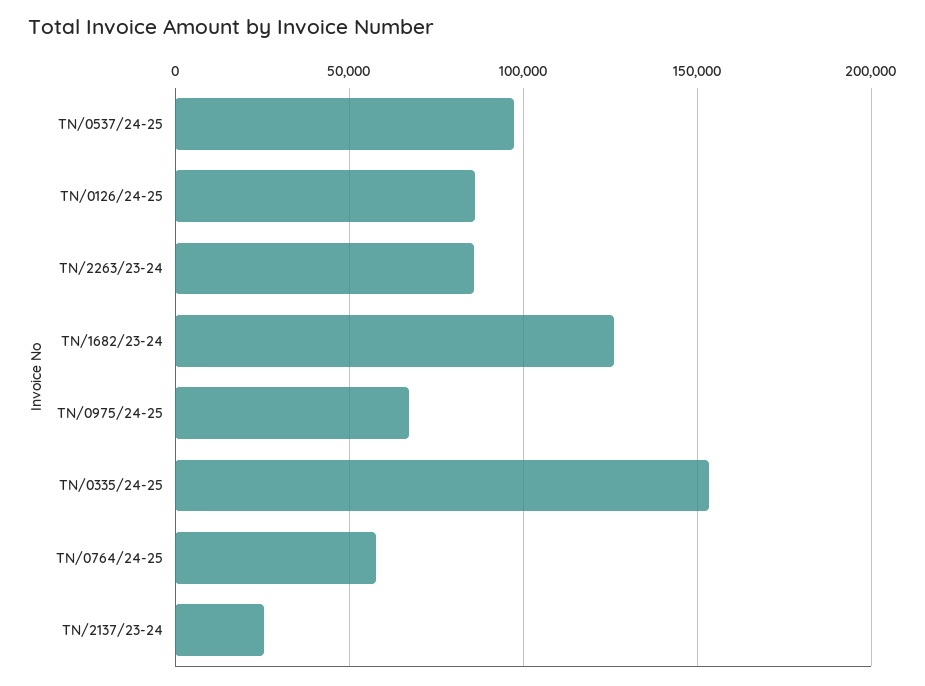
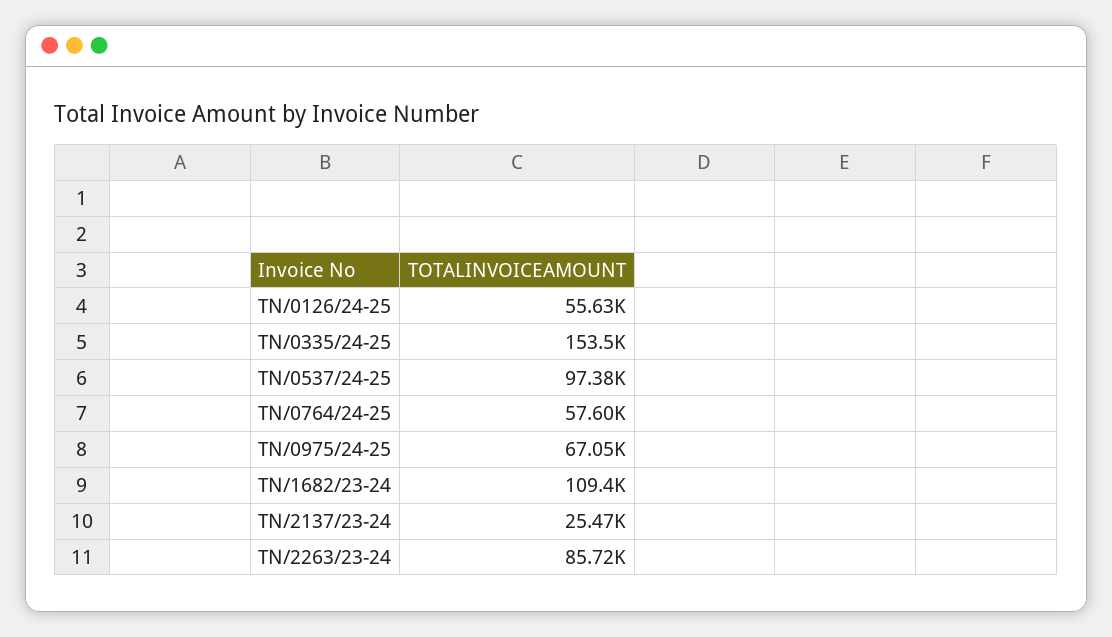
TN/0126/24-25: 85000 -> 55630
TN/1682/23-24: 125000 -> 109400

